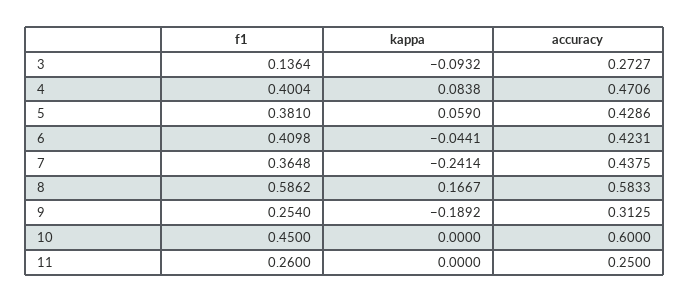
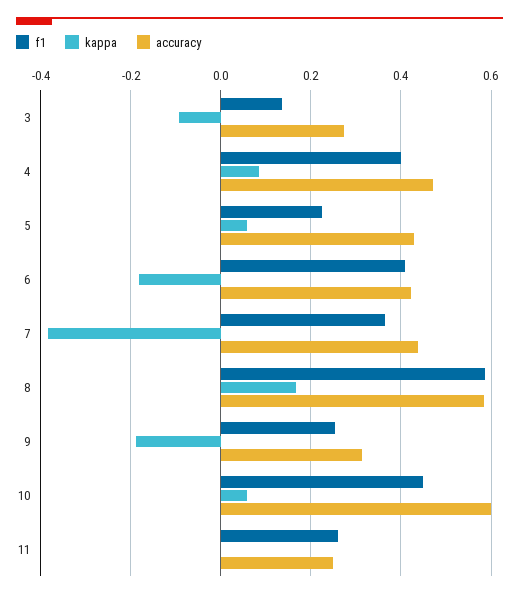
f1, 5: 0.381 -> 0.22
kappa, 6: -0.0441 -> -0.18
kappa, 7: -0.2414 -> -0.38
kappa, 10: 0 -> 0.06

